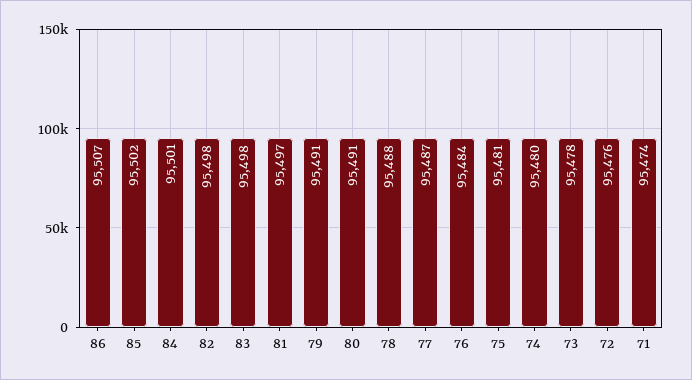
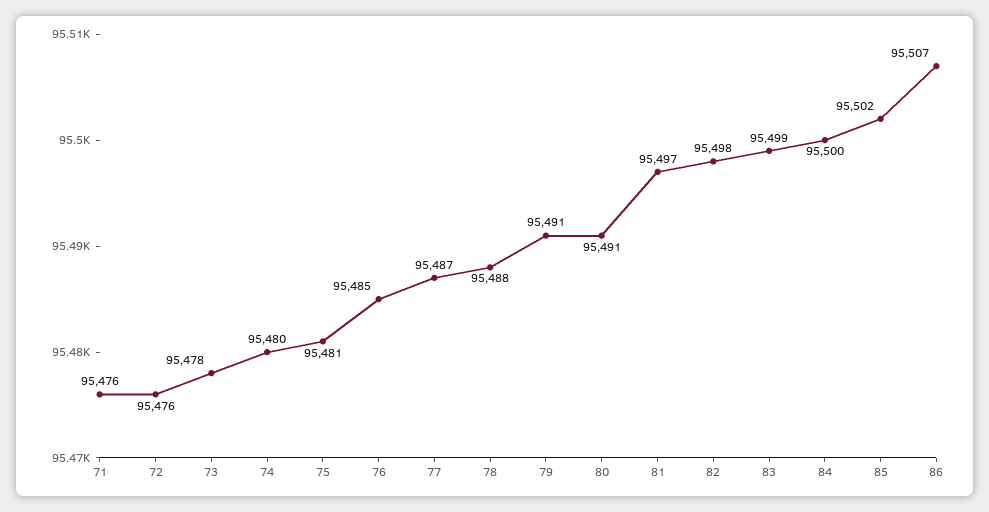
84: 95501 -> 95500
83: 95498 -> 95499
76: 95484 -> 95485
71: 95474 -> 95476

